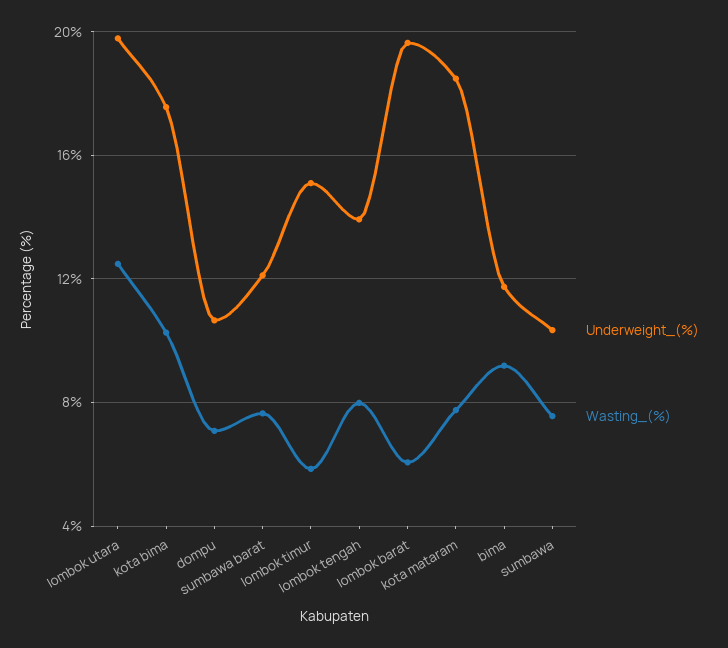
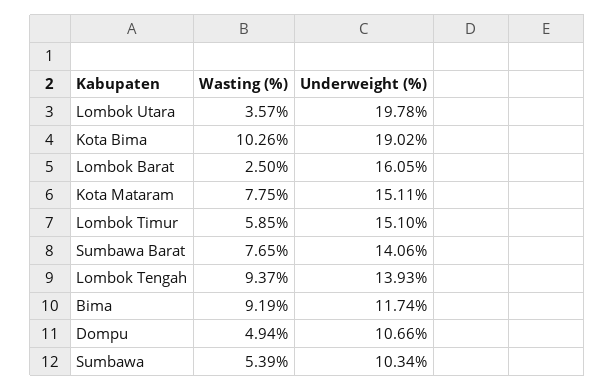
Wasting_(%), lombok utara: 12.5 -> 3.57
Underweight_(%), kota bima: 17.5 -> 19.02
Wasting_(%), dompu: 7 -> 4.94
Underweight_(%), sumbawa barat: 12 -> 14.06
Wasting_(%), lombok tengah: 8 -> 9.37
Underweight_(%), lombok barat: 19.5 -> 16.05
Wasting_(%), lombok barat: 6 -> 2.5
Underweight_(%), kota mataram: 18.5 -> 15.11
Wasting_(%), sumbawa: 7.5 -> 5.39

